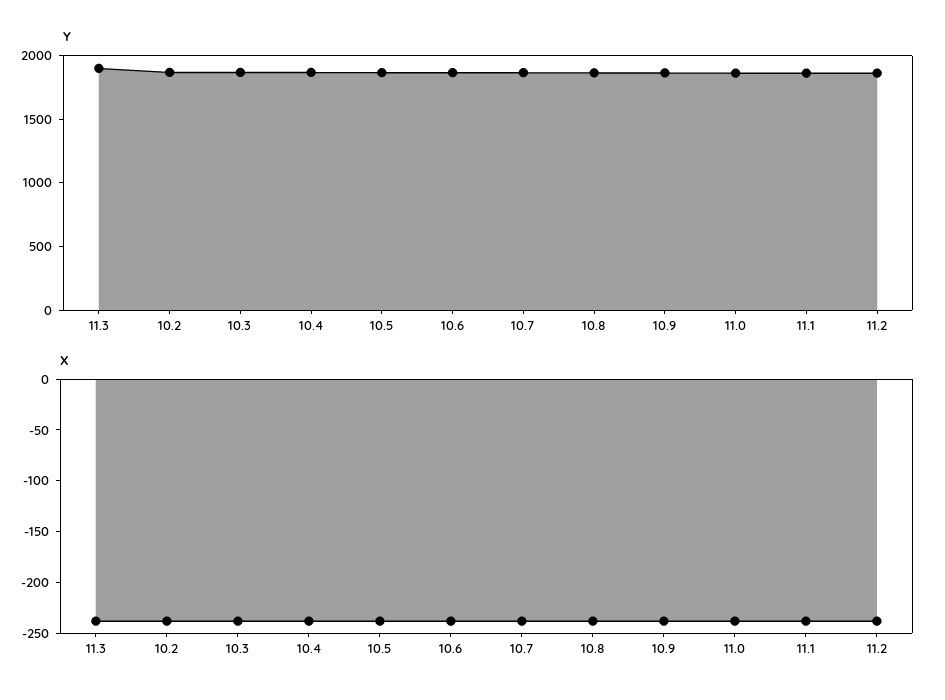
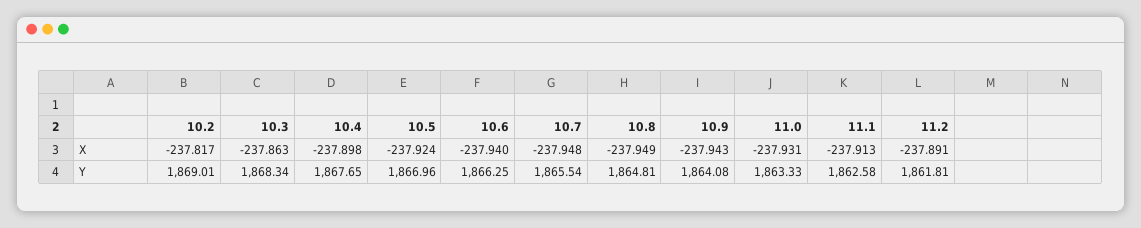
Y, 11.3: 1900 -> none
X, 11.3: -240 -> none

